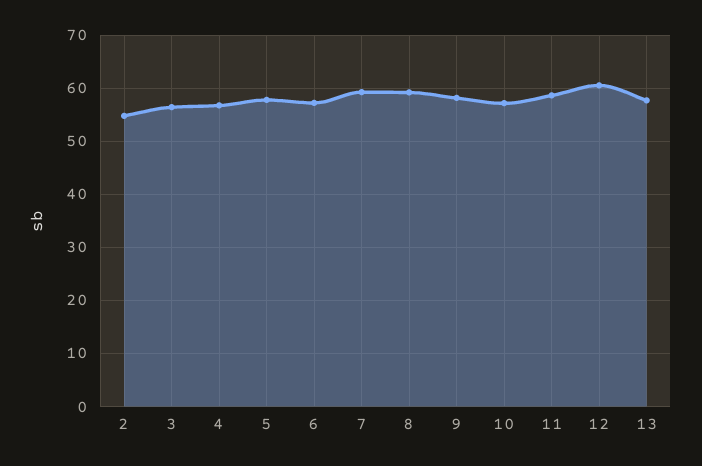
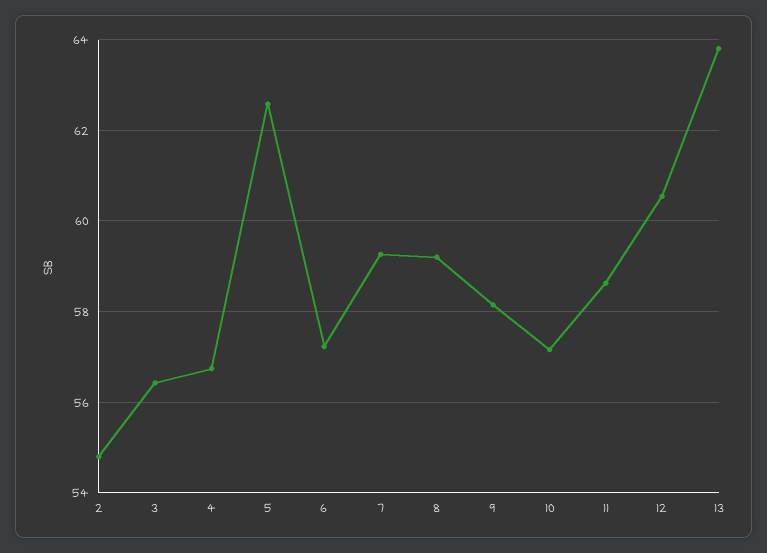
5: 58 -> 62.6
13: 58 -> 63.8

